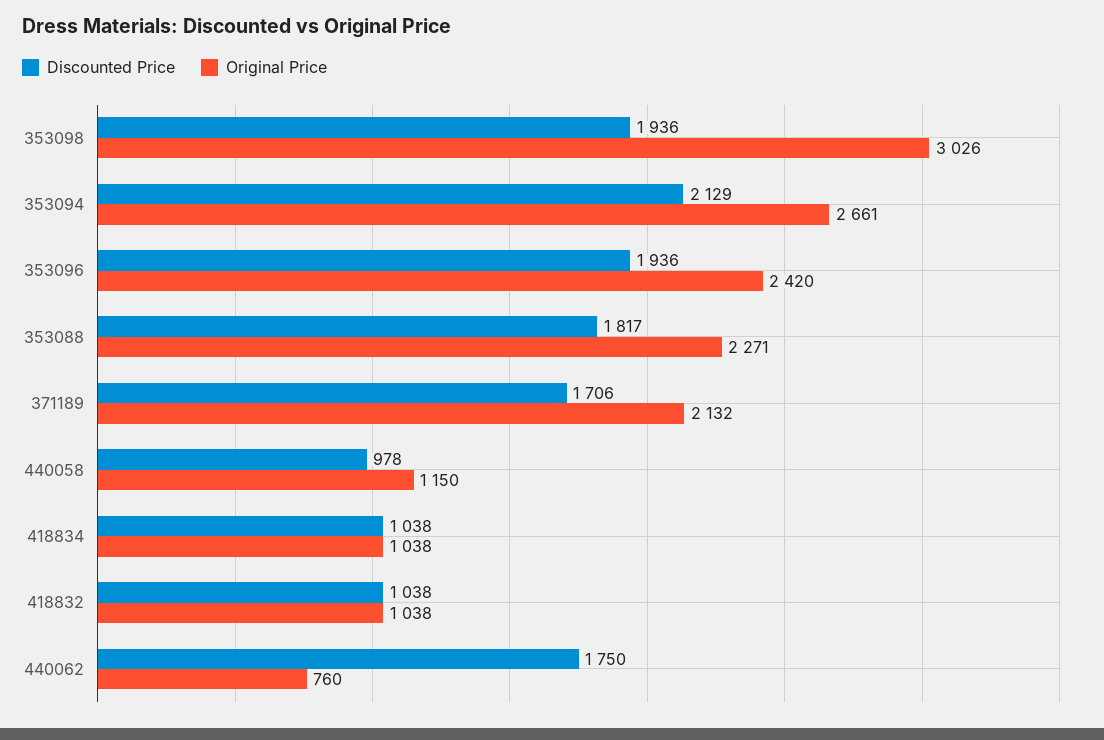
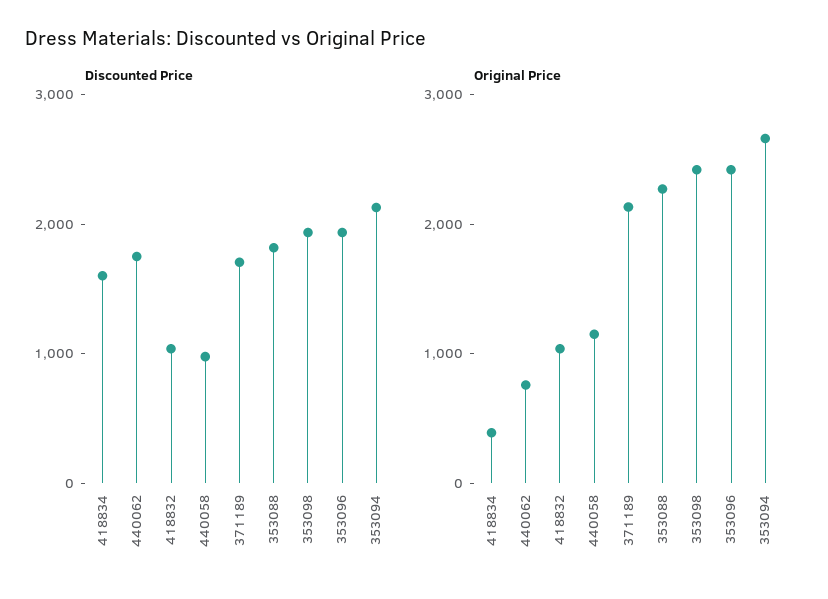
Original Price, 353098: 3026 -> 2400
Discounted Price, 418834: 1038 -> 1600
Original Price, 418834: 1038 -> 400

